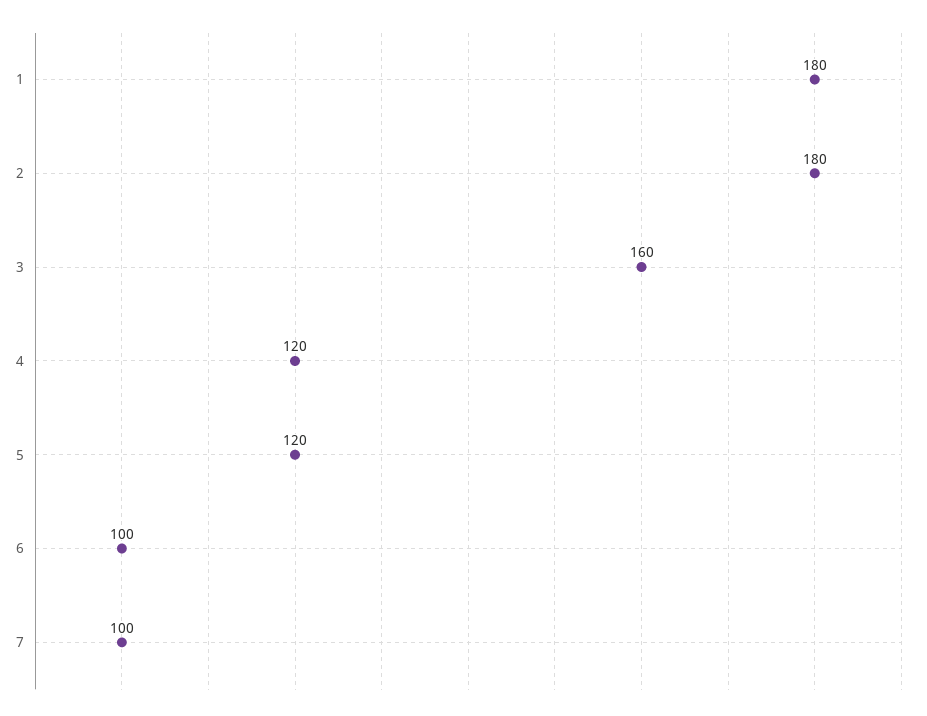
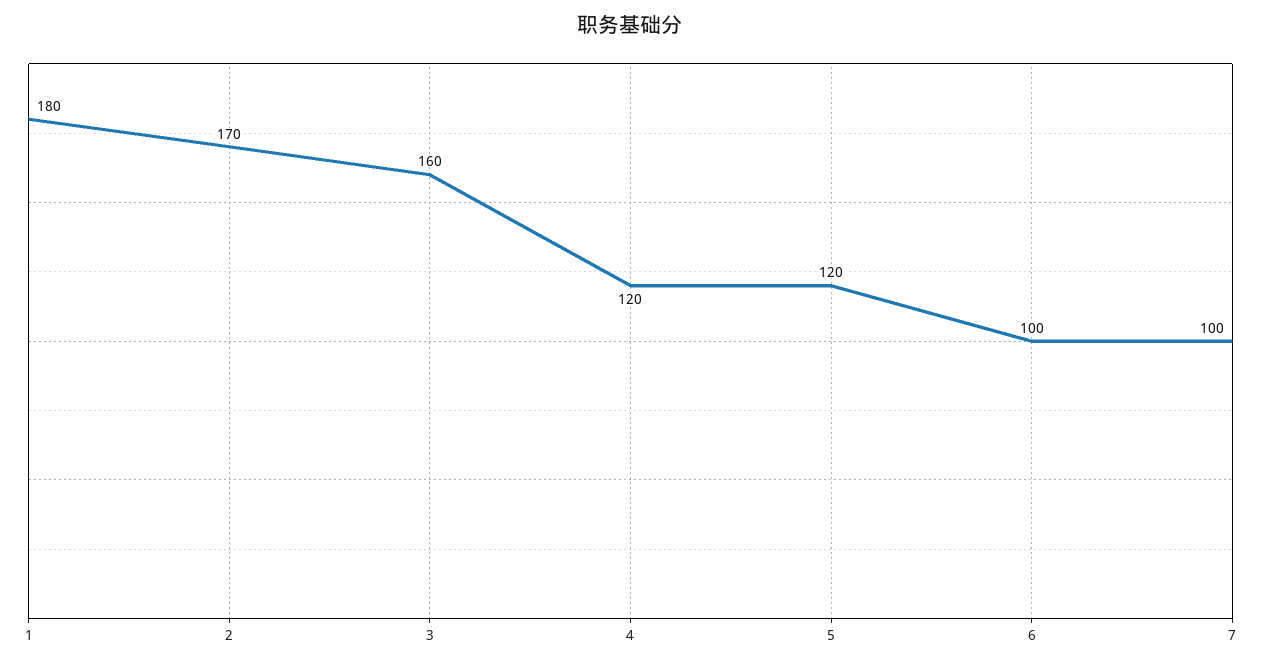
2: 180 -> 170

